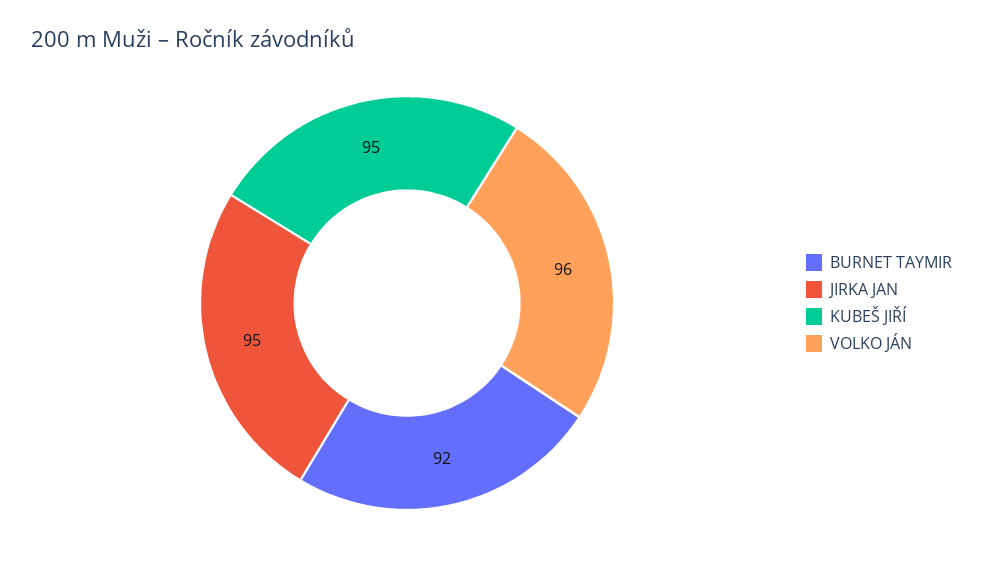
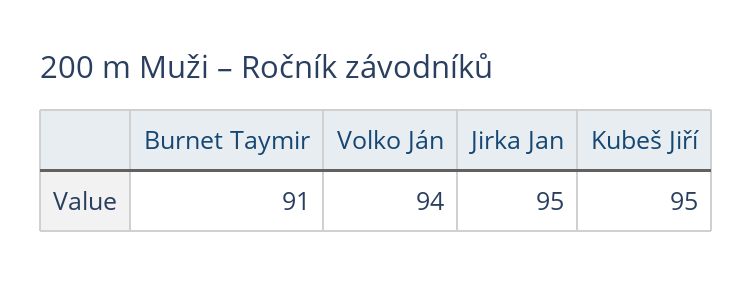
BURNET TAYMIR: 92 -> 91
VOLKO JÁN: 96 -> 94

